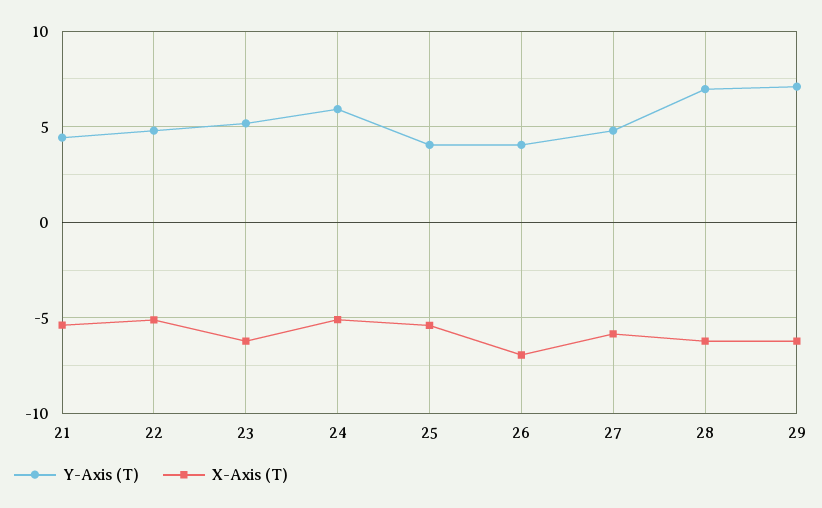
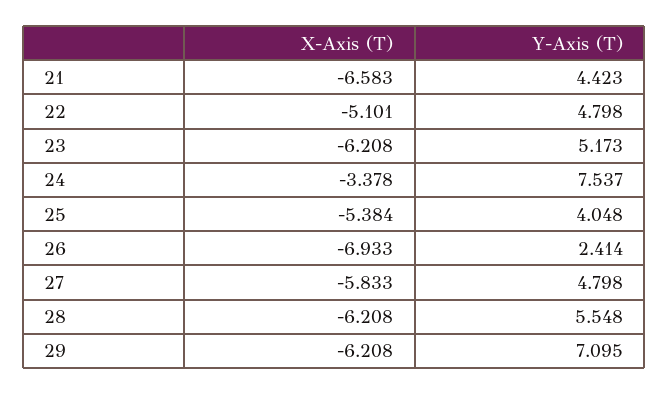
X-Axis (T), 21: -5.5 -> -6.583
Y-Axis (T), 24: 6 -> 7.537
X-Axis (T), 24: -5 -> -3.378
Y-Axis (T), 26: 4 -> 2.414
Y-Axis (T), 28: 7 -> 5.548

